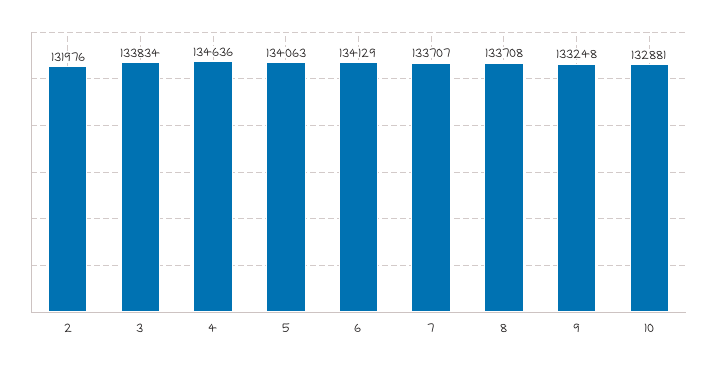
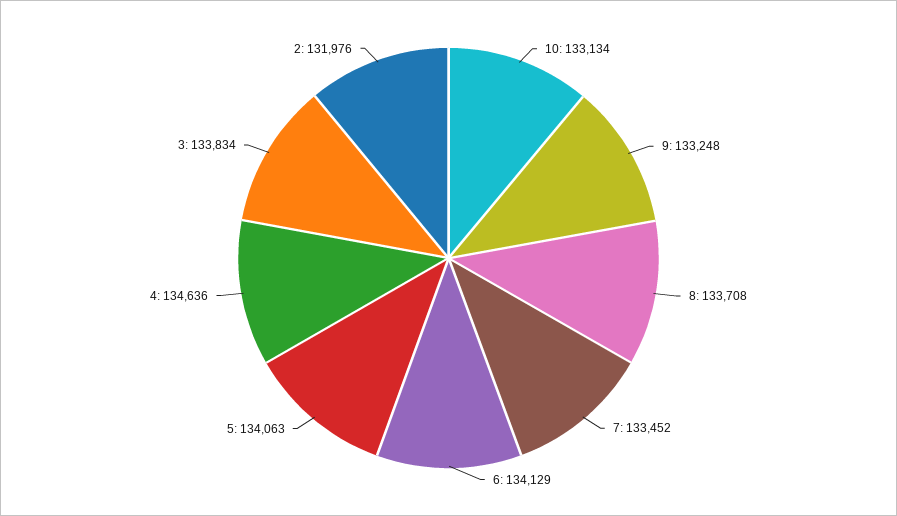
7: 133707 -> 133452
10: 132881 -> 133134

